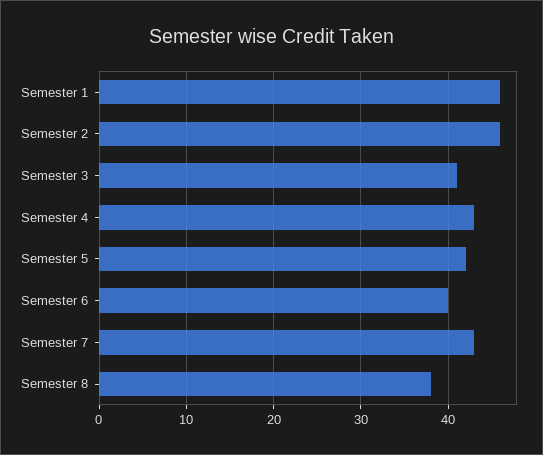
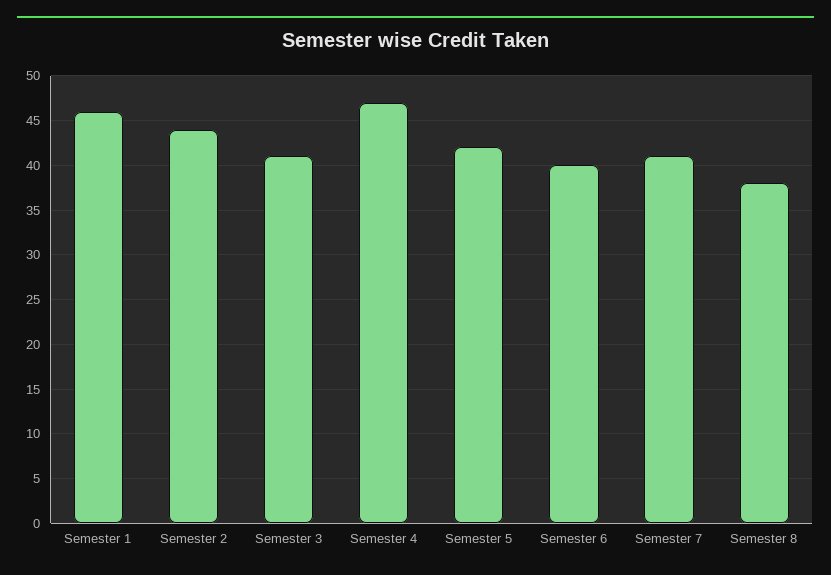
Semester 2: 46 -> 44
Semester 4: 43 -> 47
Semester 7: 43 -> 41

